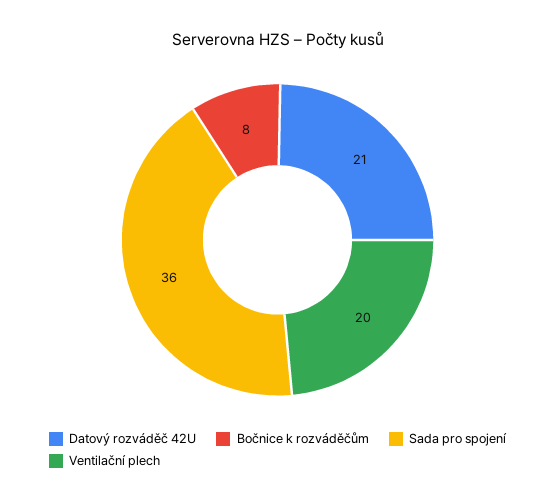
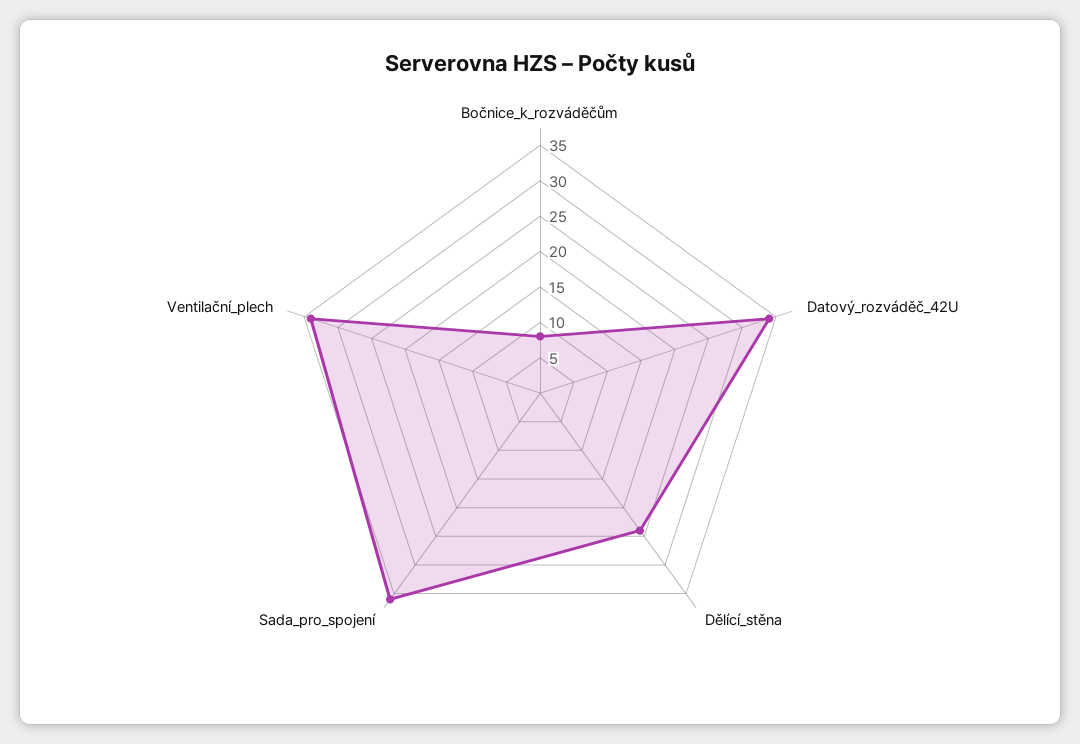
Datový rozváděč 42U: 21 -> 35
Ventilační plech: 20 -> 35
Dělící_stěna: none -> 25

